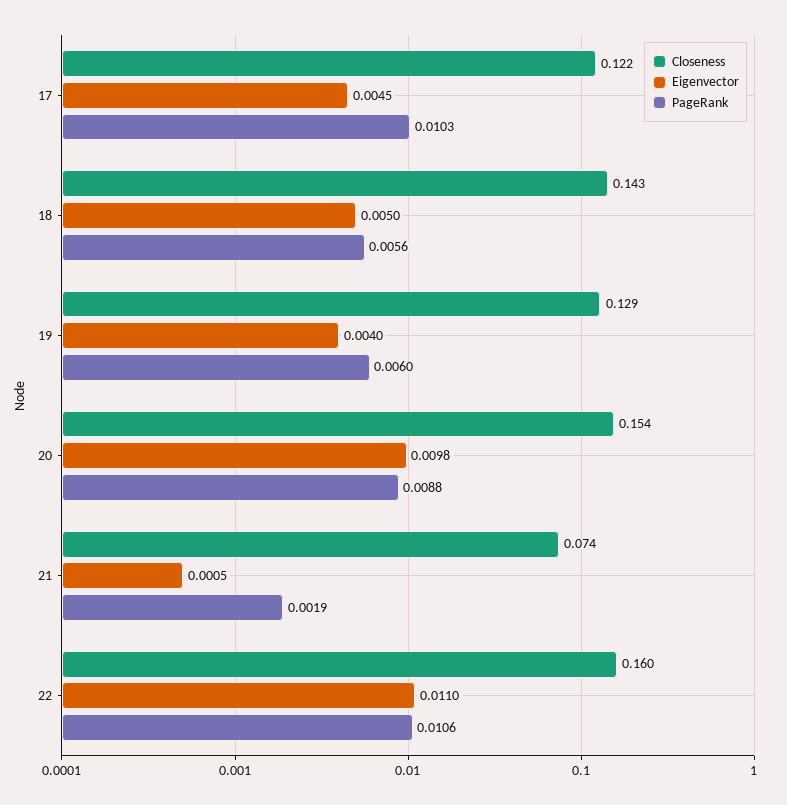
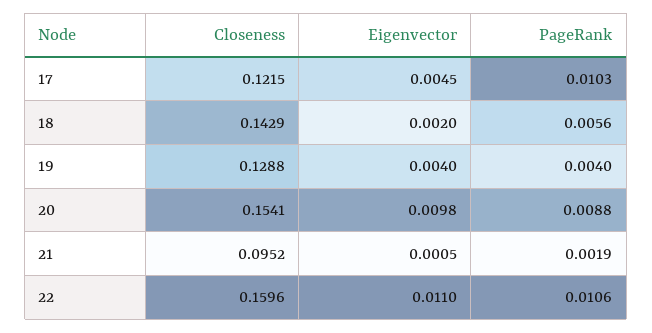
Eigenvector, 18: 0.005 -> 0.002
PageRank, 19: 0.006 -> 0.004
Closeness, 21: 0.074 -> 0.0952

